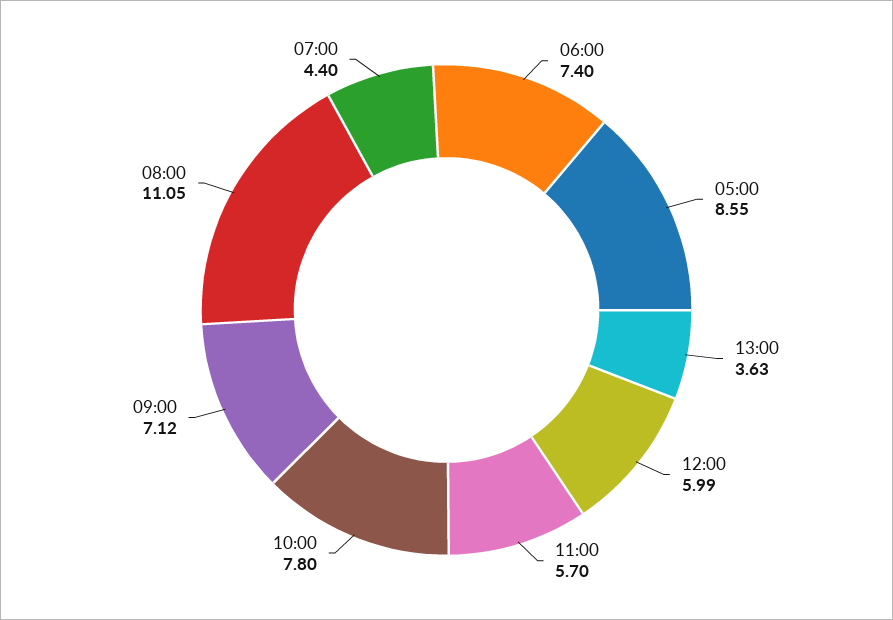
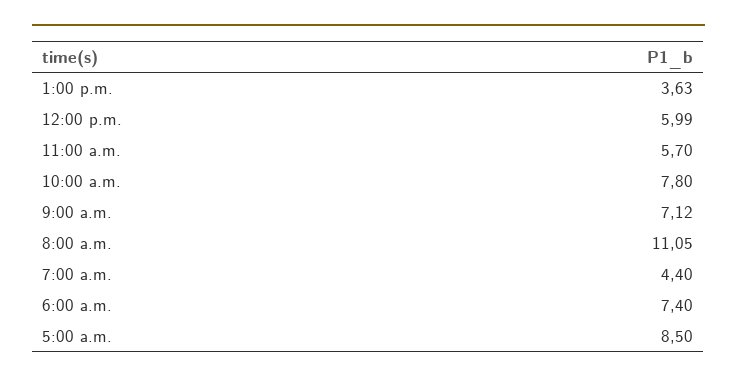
05:00: 8.55 -> 8.5

